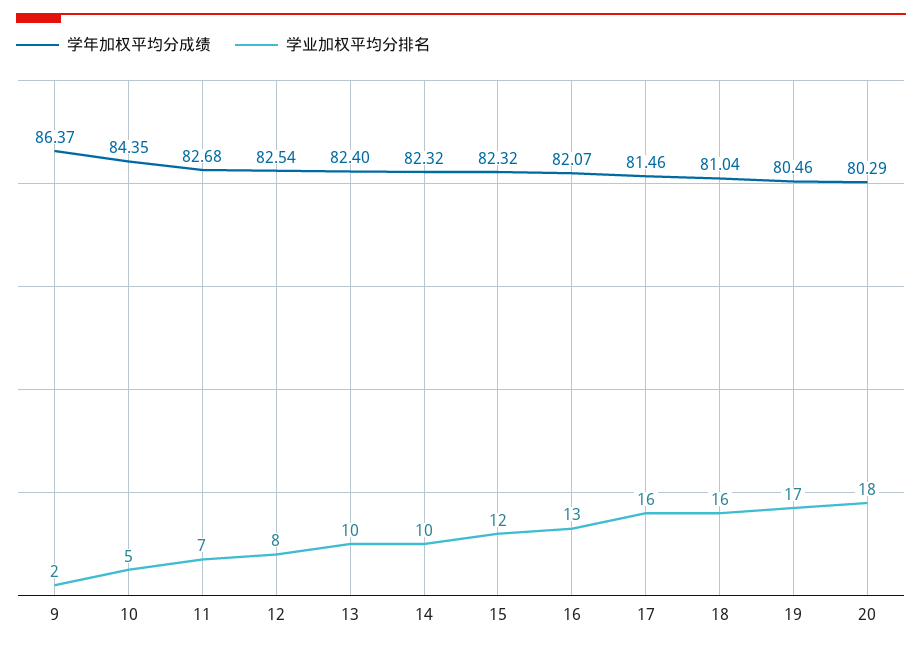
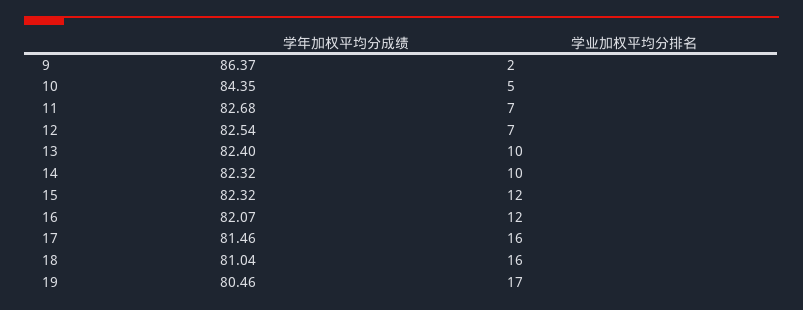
学业加权平均分排名, 12: 8 -> 7
学业加权平均分排名, 16: 13 -> 12
学年加权平均分成绩, 20: 80.29 -> none
学业加权平均分排名, 20: 18 -> none

